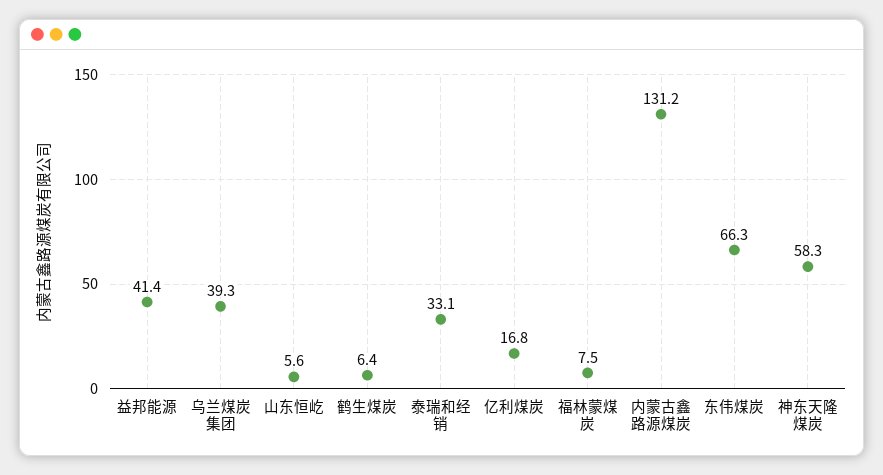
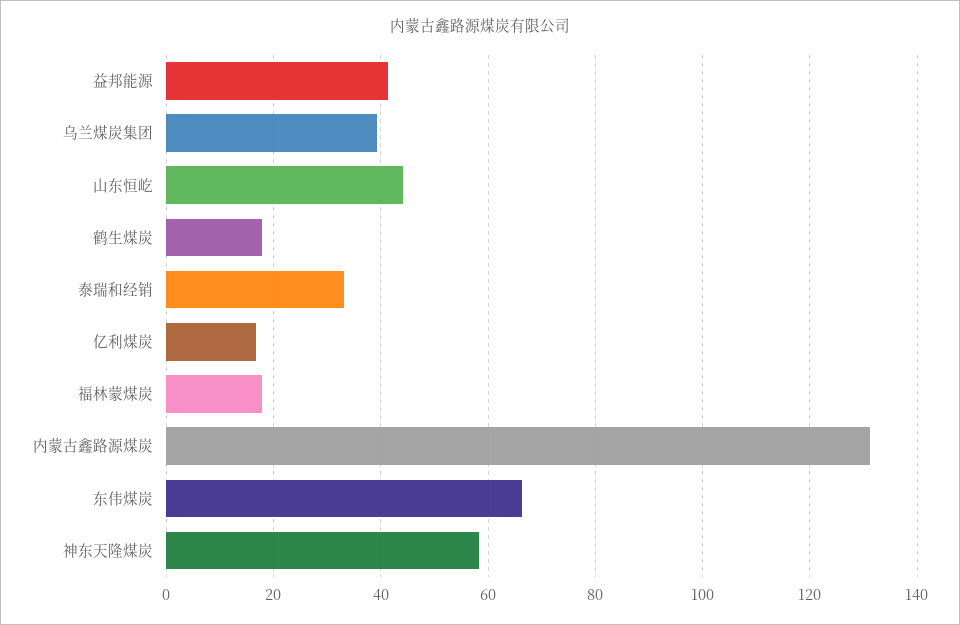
山东恒屹: 5.6 -> 44
鹤生煤炭: 6.4 -> 18
福林蒙煤炭: 7.5 -> 18

